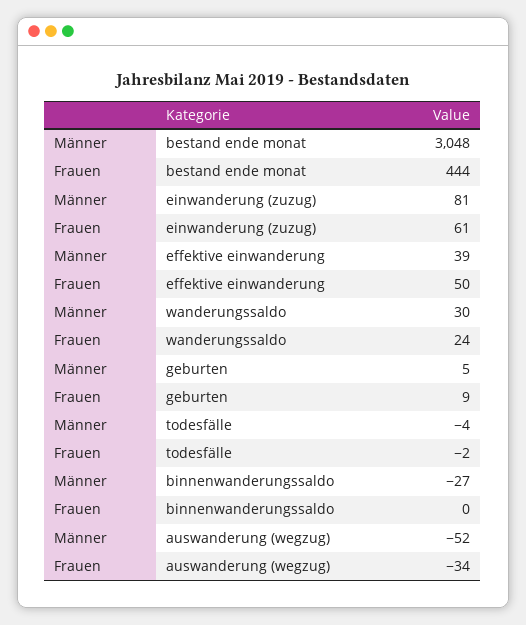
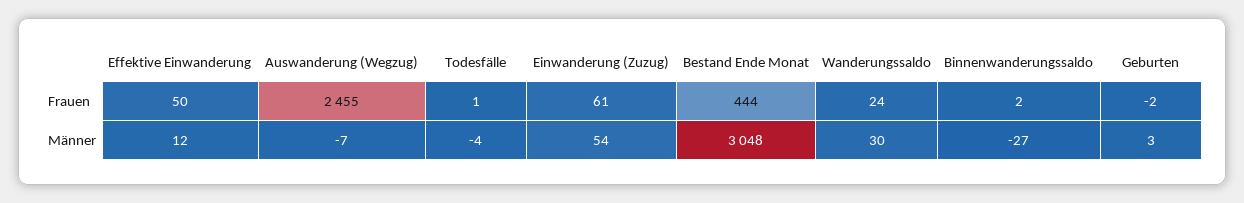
Männer, einwanderung (zuzug): 81 -> 54
Männer, effektive einwanderung: 39 -> 12
Männer, geburten: 5 -> 3
Frauen, geburten: 9 -> -2
Frauen, todesfälle: -2 -> 1
Frauen, binnenwanderungssaldo: 0 -> 2
Männer, auswanderung (wegzug): -52 -> -7
Frauen, auswanderung (wegzug): -34 -> 2455

